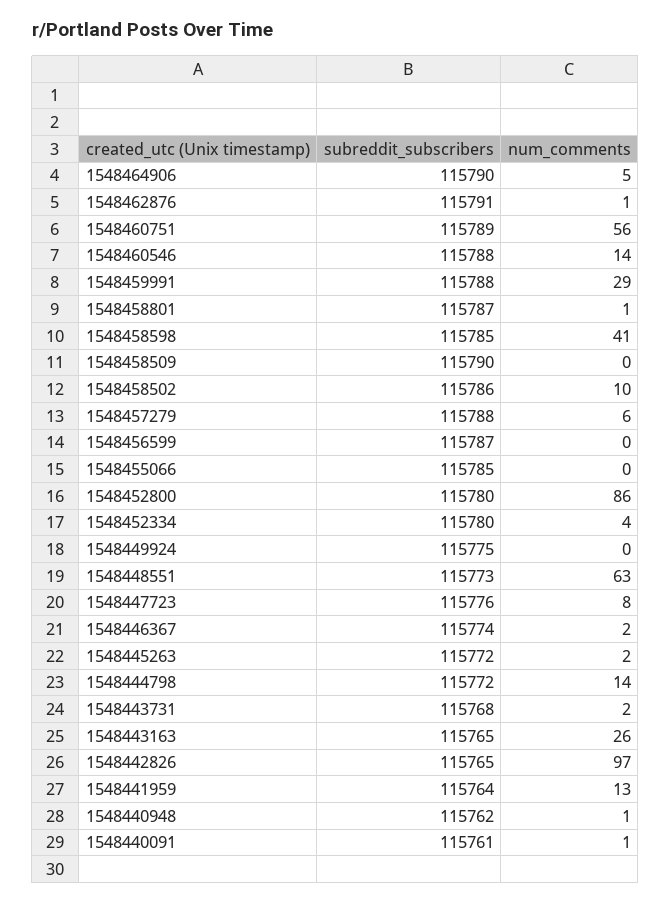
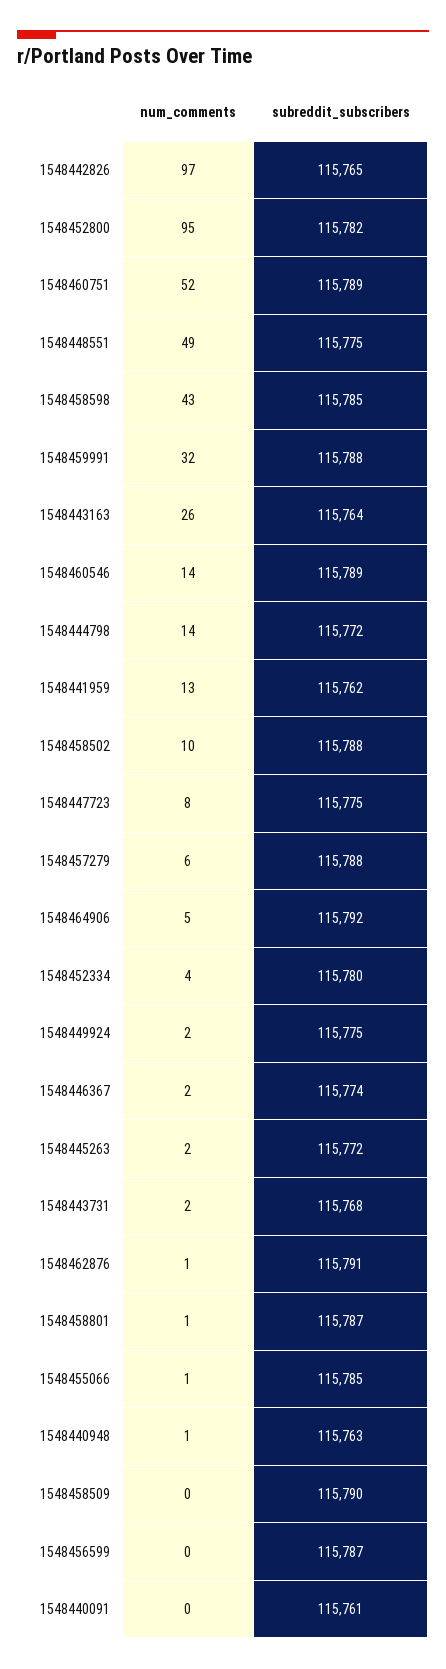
subreddit_subscribers, 1548464906: 115790 -> 115792
num_comments, 1548460751: 56 -> 52
subreddit_subscribers, 1548460546: 115788 -> 115789
num_comments, 1548459991: 29 -> 32
num_comments, 1548458598: 41 -> 43
subreddit_subscribers, 1548458502: 115786 -> 115788
num_comments, 1548455066: 0 -> 1
subreddit_subscribers, 1548452800: 115780 -> 115782
num_comments, 1548452800: 86 -> 95
num_comments, 1548449924: 0 -> 2
subreddit_subscribers, 1548448551: 115773 -> 115775
num_comments, 1548448551: 63 -> 49
subreddit_subscribers, 1548447723: 115776 -> 115775
subreddit_subscribers, 1548443163: 115765 -> 115764
subreddit_subscribers, 1548441959: 115764 -> 115762
subreddit_subscribers, 1548440948: 115762 -> 115763
num_comments, 1548440091: 1 -> 0

